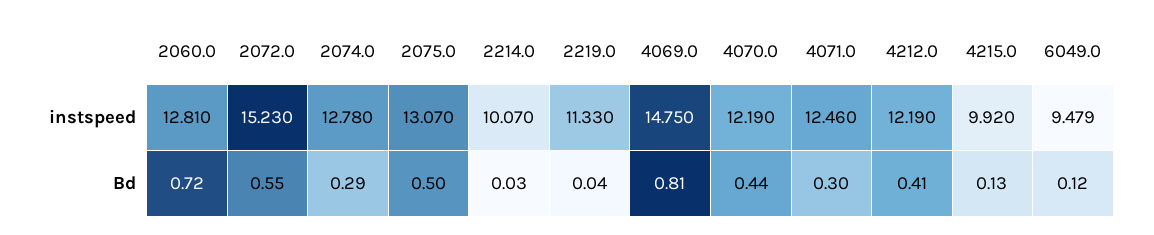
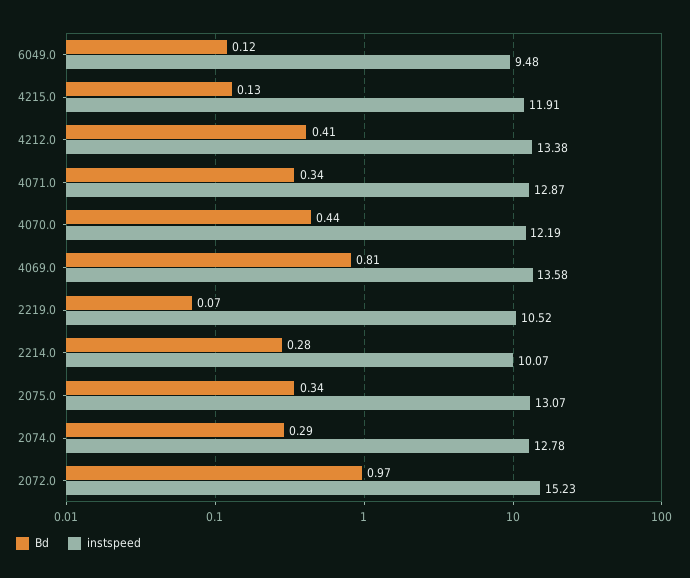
instspeed, 2060.0: 12.81 -> none
instspeed, 2219.0: 11.33 -> 10.52
instspeed, 4069.0: 14.75 -> 13.58
instspeed, 4071.0: 12.46 -> 12.87
instspeed, 4212.0: 12.19 -> 13.38
instspeed, 4215.0: 9.92 -> 11.91
Bd, 2060.0: 0.72 -> none
Bd, 2072.0: 0.55 -> 0.97
Bd, 2075.0: 0.5 -> 0.34
Bd, 2214.0: 0.03 -> 0.28
Bd, 2219.0: 0.04 -> 0.07
Bd, 4071.0: 0.3 -> 0.34

